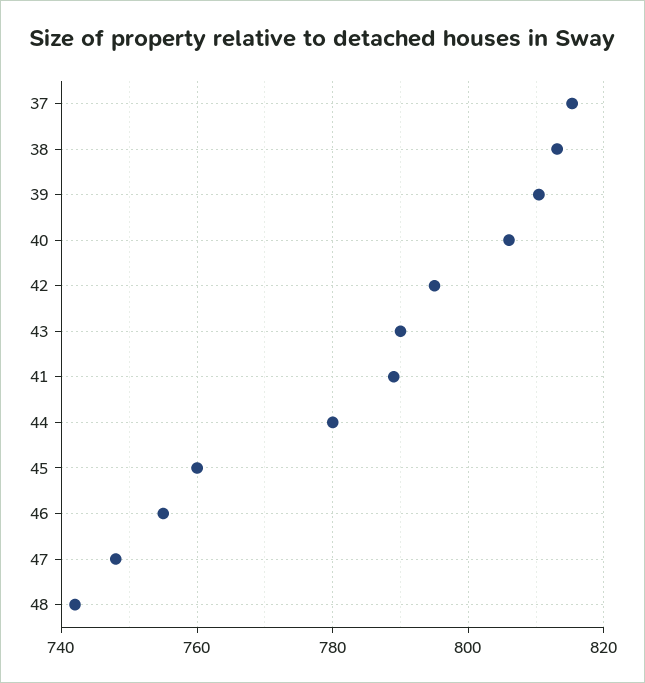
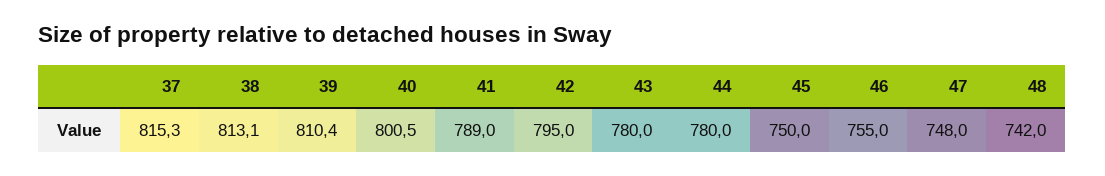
40: 806 -> 800.5
43: 790 -> 780
45: 760 -> 750

